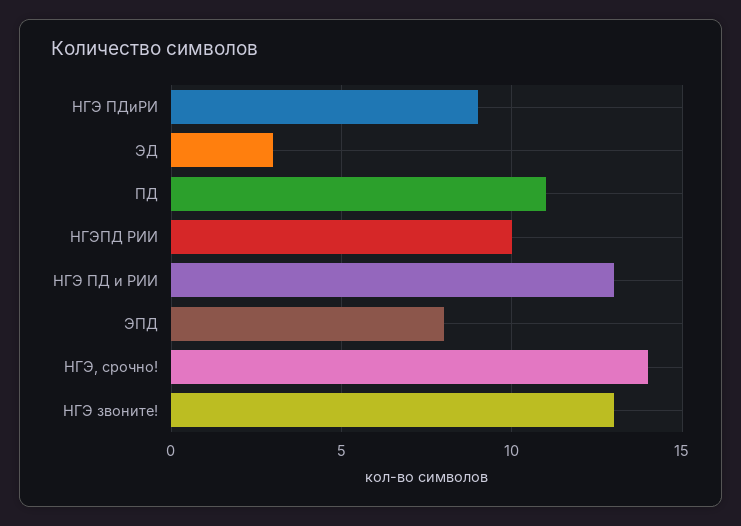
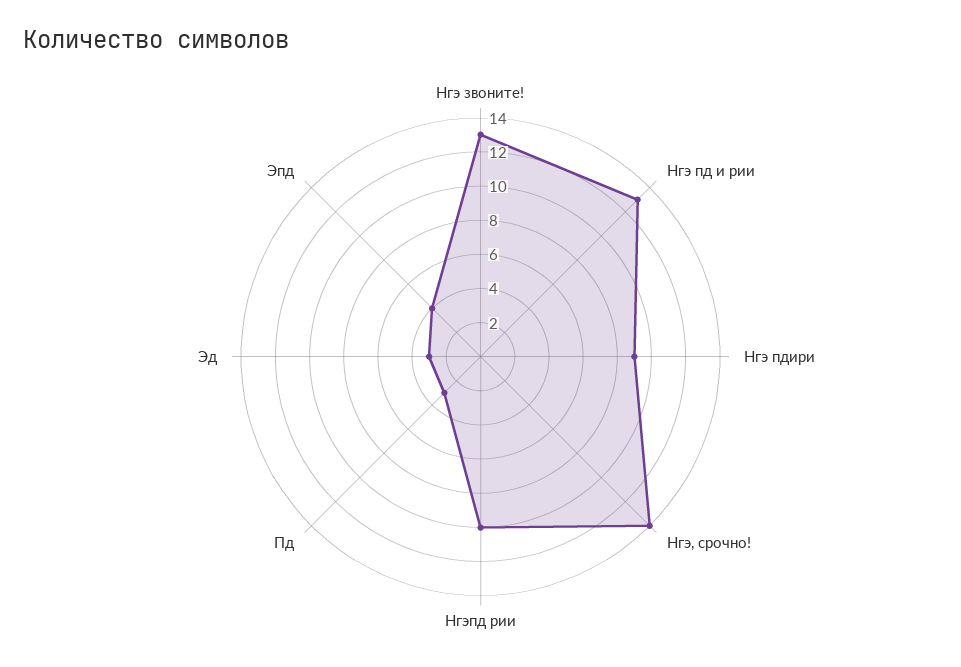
ПД: 11 -> 3
ЭПД: 8 -> 4

